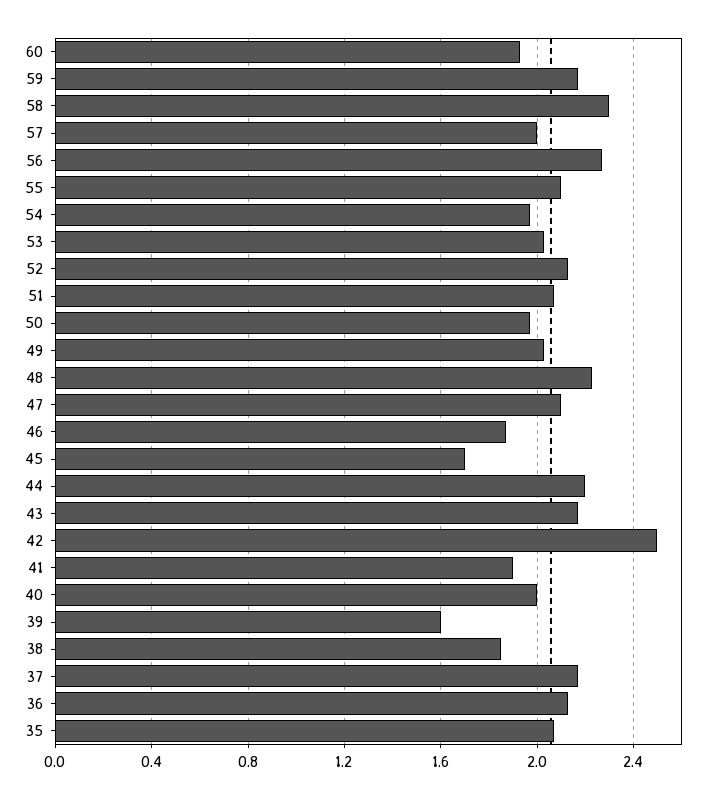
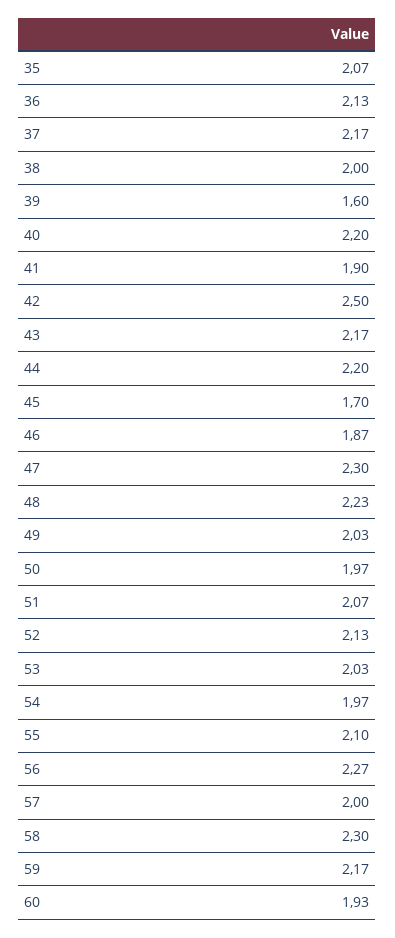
47: 2.1 -> 2.3
40: 2 -> 2.2
38: 1.85 -> 2

